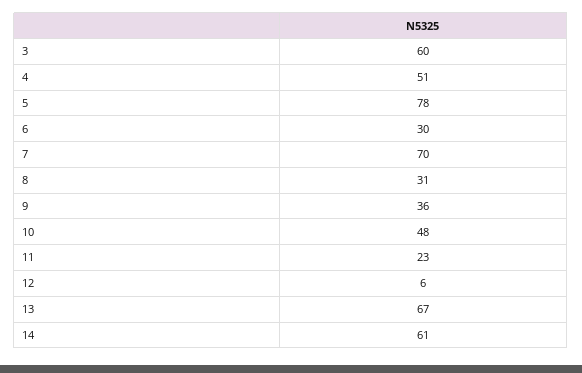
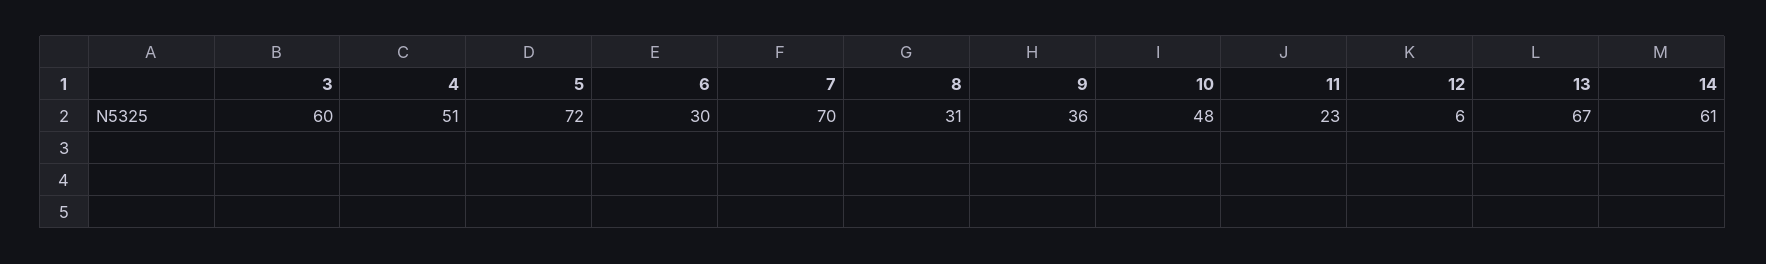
5: 78 -> 72

